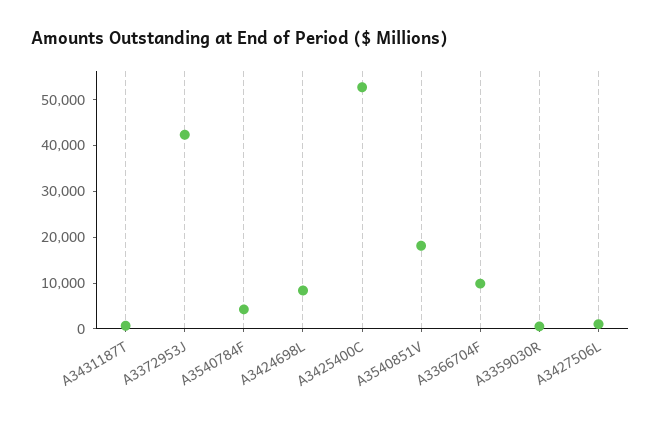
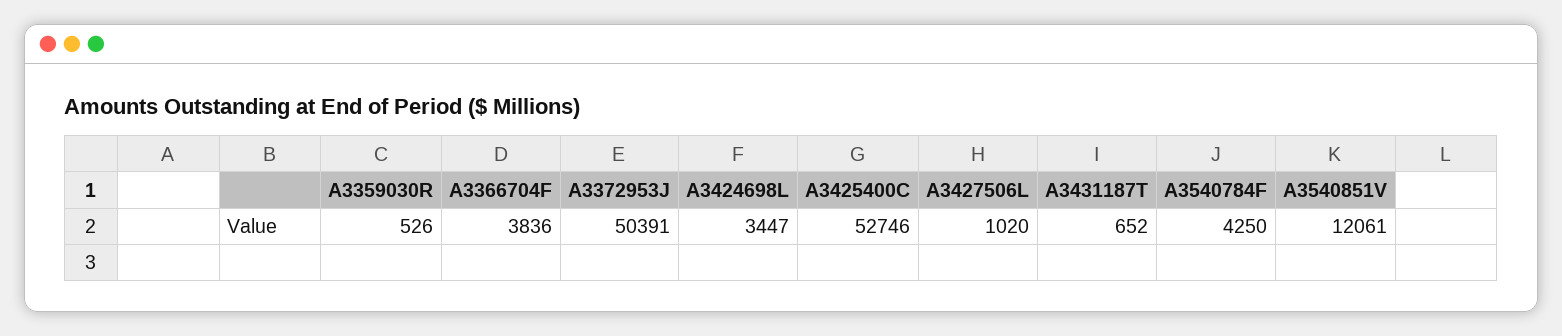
A3372953J: 42000 -> 50391
A3424698L: 8000 -> 3447
A3540851V: 18000 -> 12061
A3366704F: 10000 -> 3836

